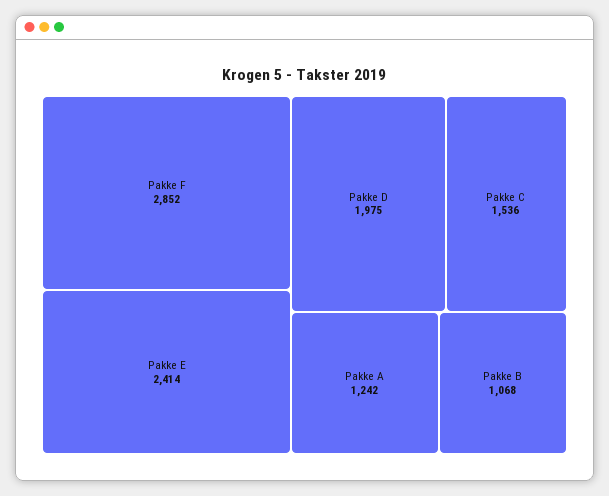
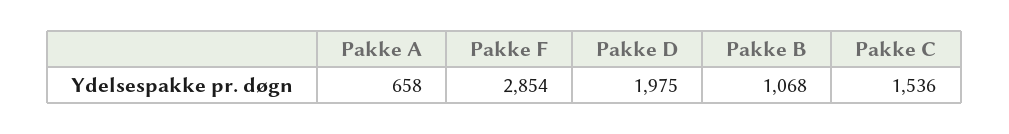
Pakke F: 2852 -> 2854
Pakke E: 2414 -> none
Pakke A: 1242 -> 658

